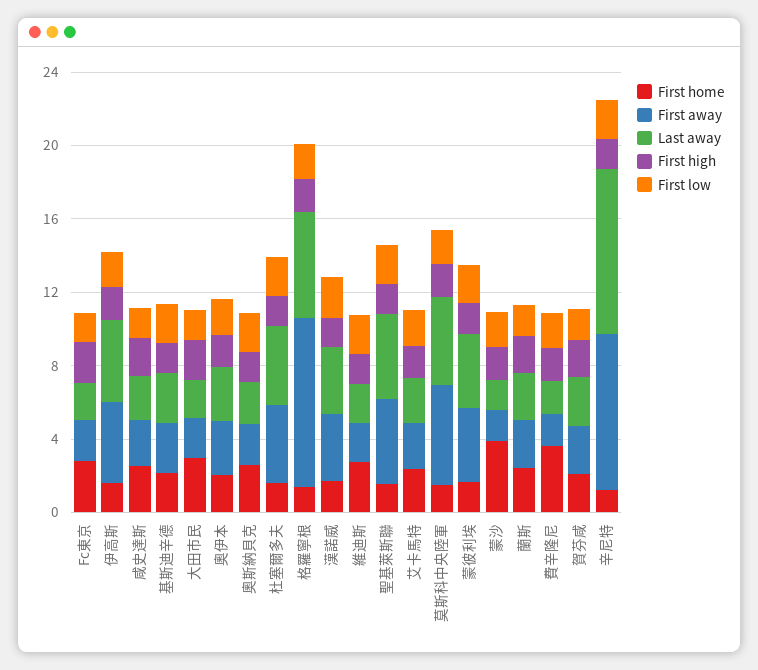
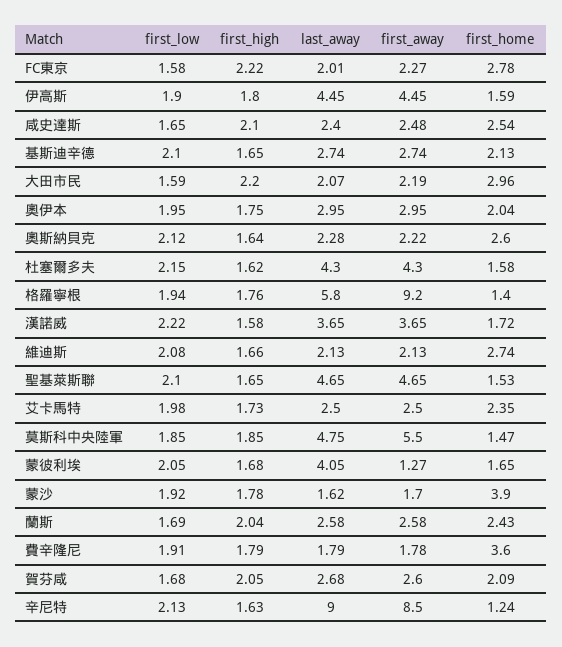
First away, 蒙彼利埃: 4 -> 1.27

